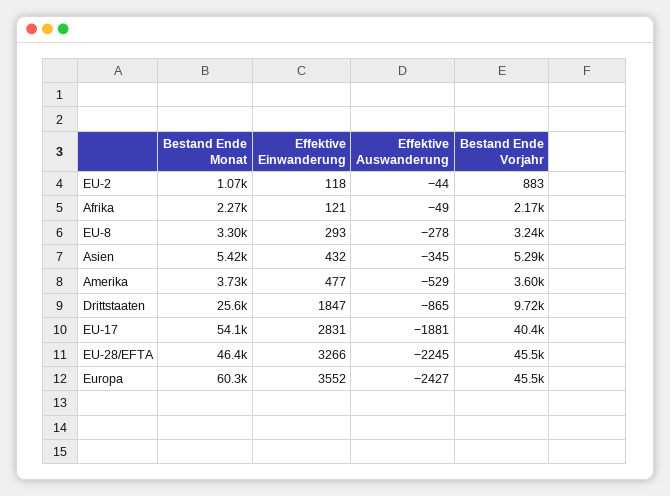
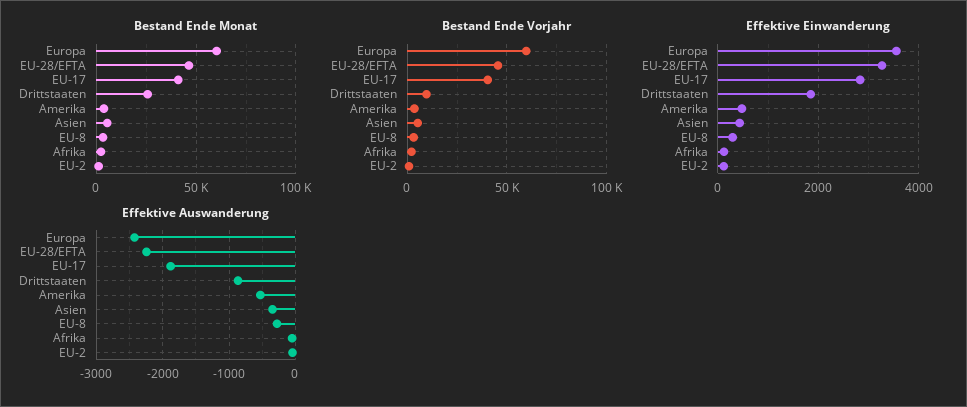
Bestand Ende Monat, EU-17: 54100 -> 40000
Bestand Ende Vorjahr, Europa: 45500 -> 60000

